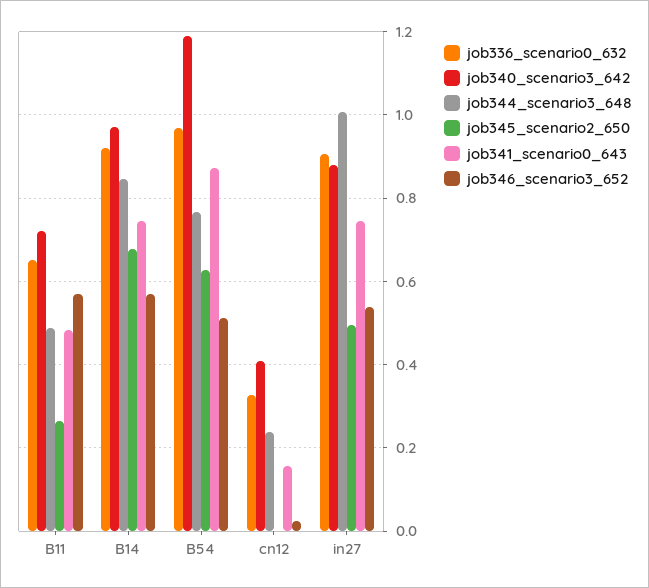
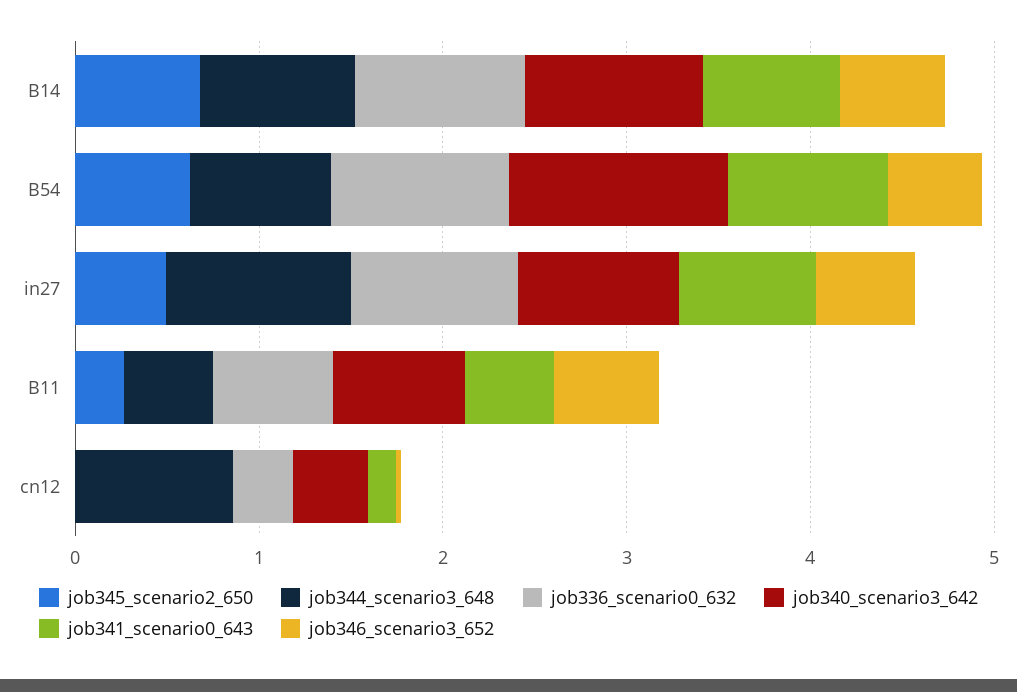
job344_scenario3_648, cn12: 0.24 -> 0.8

